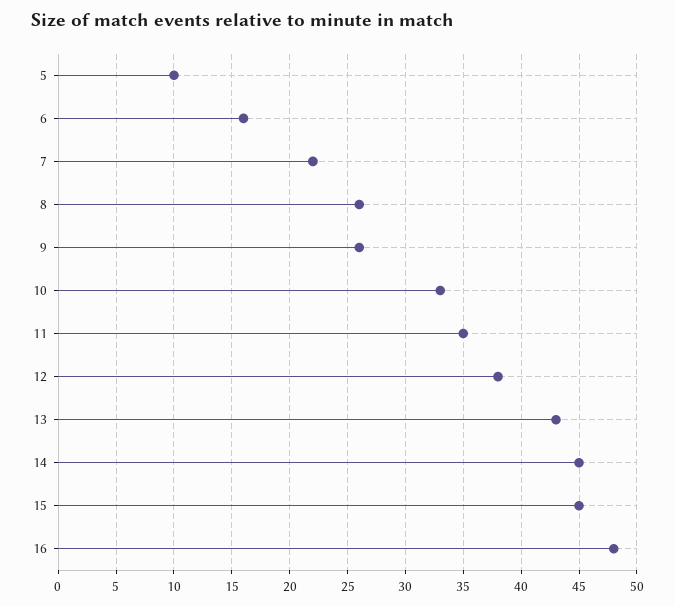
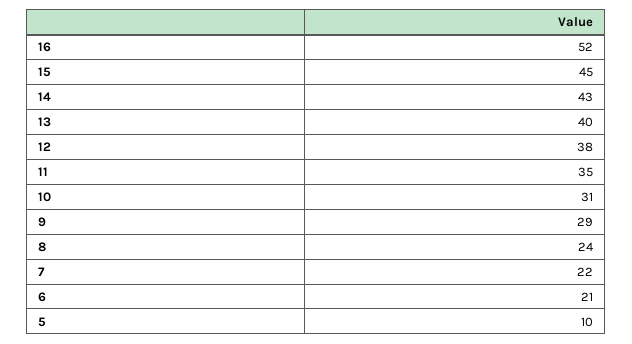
6: 16 -> 21
8: 26 -> 24
9: 26 -> 29
10: 33 -> 31
13: 43 -> 40
14: 45 -> 43
16: 48 -> 52

